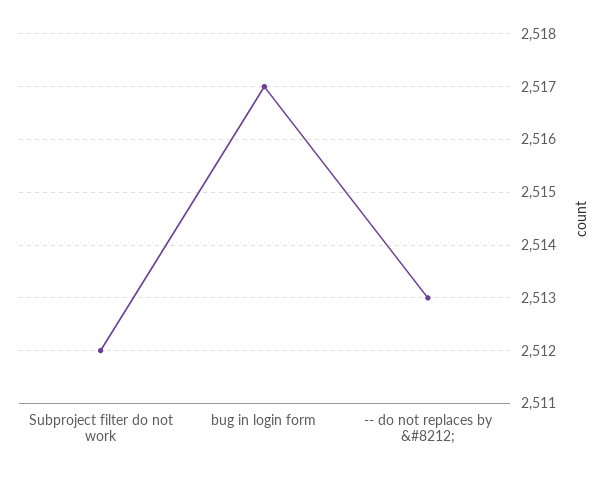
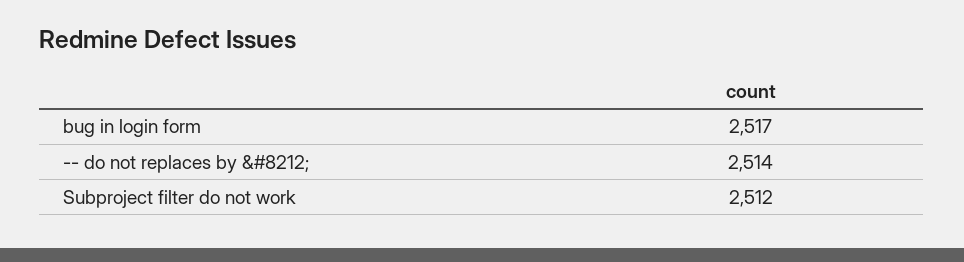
-- do not replaces by &#8212;: 2513 -> 2514

